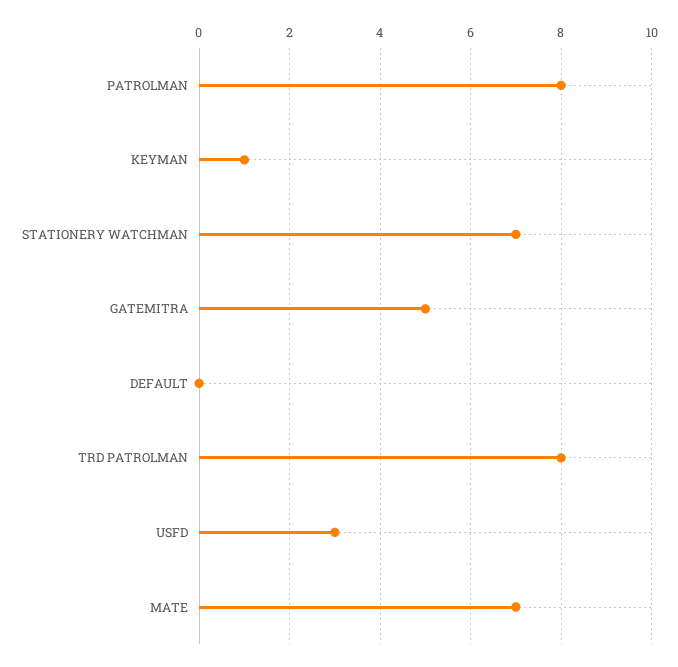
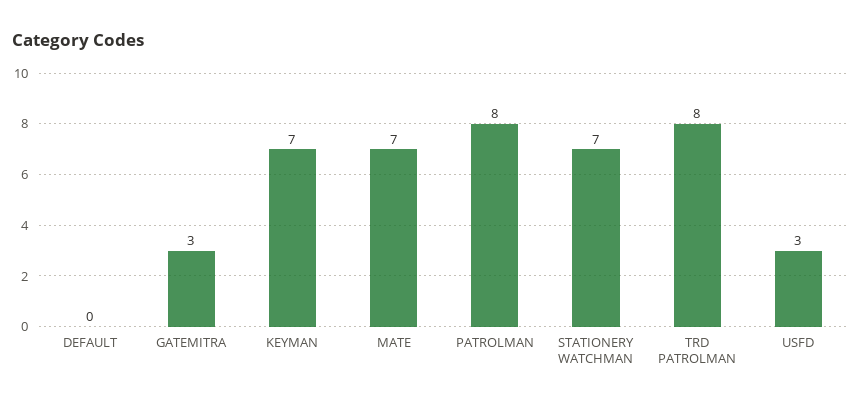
KEYMAN: 1 -> 7
GATEMITRA: 5 -> 3

